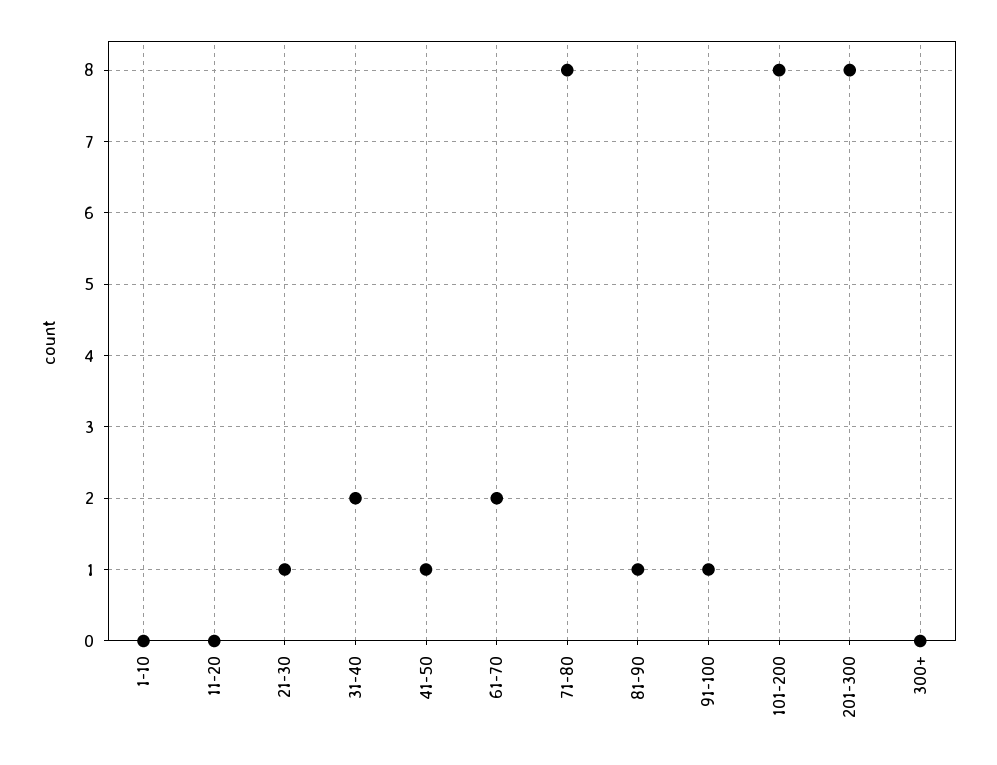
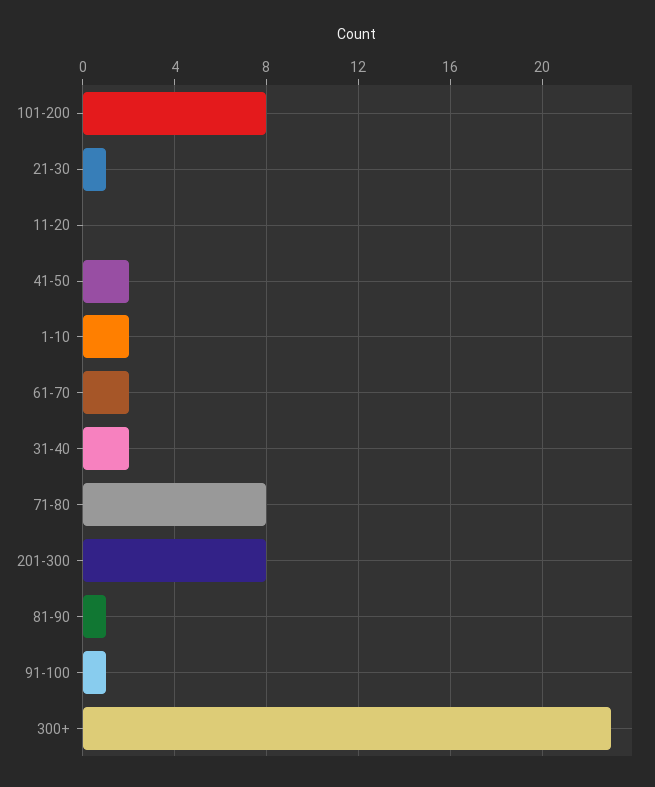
1-10: 0 -> 2
41-50: 1 -> 2
300+: 0 -> 23

